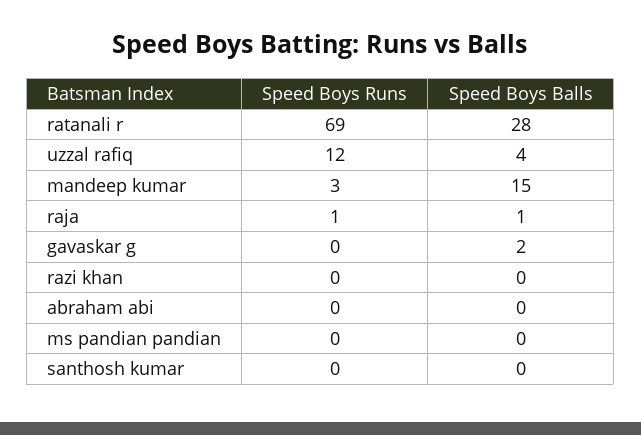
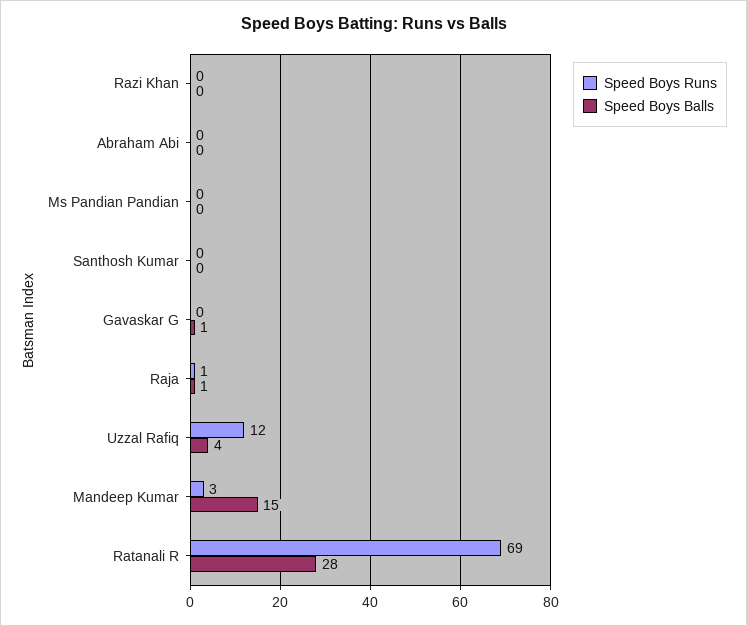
Speed Boys Balls, gavaskar g: 2 -> 1

